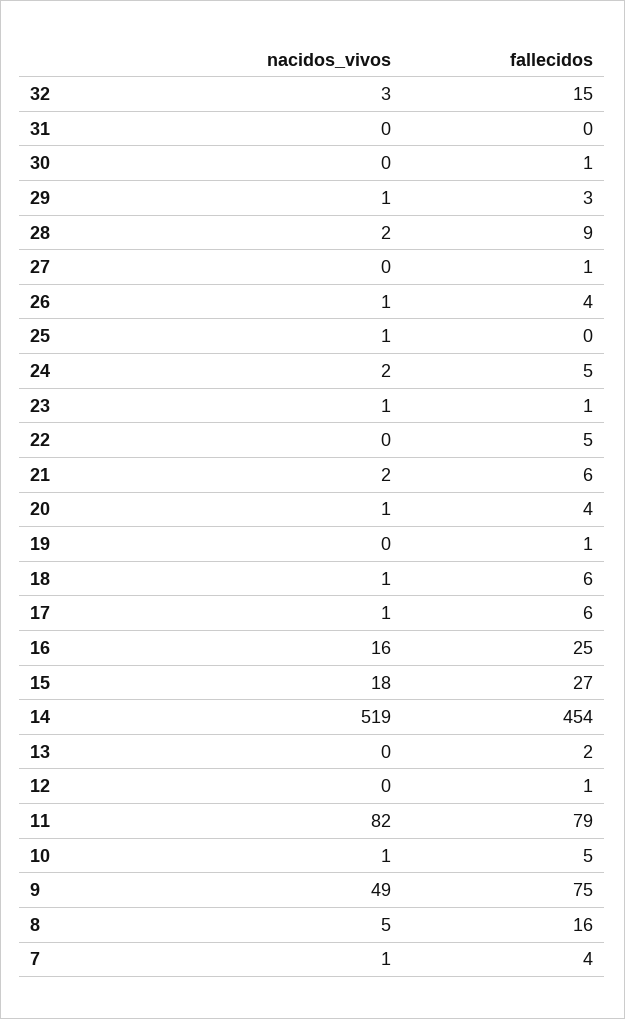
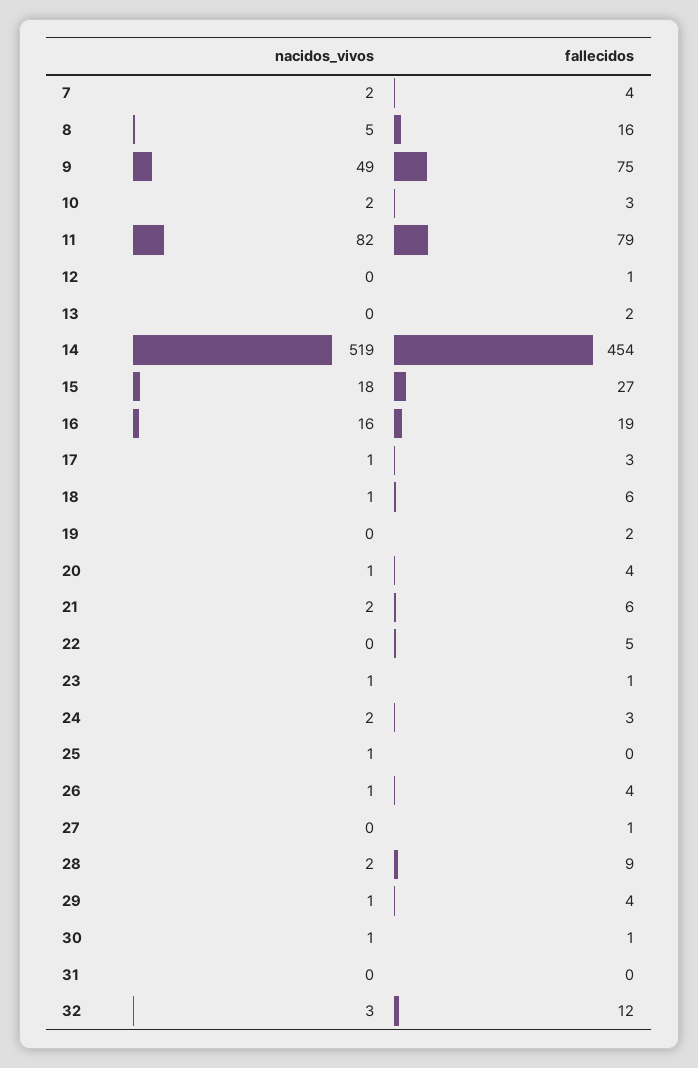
fallecidos, 32: 15 -> 12
nacidos_vivos, 30: 0 -> 1
fallecidos, 29: 3 -> 4
fallecidos, 24: 5 -> 3
fallecidos, 19: 1 -> 2
fallecidos, 17: 6 -> 3
fallecidos, 16: 25 -> 19
nacidos_vivos, 10: 1 -> 2
fallecidos, 10: 5 -> 3
nacidos_vivos, 7: 1 -> 2

